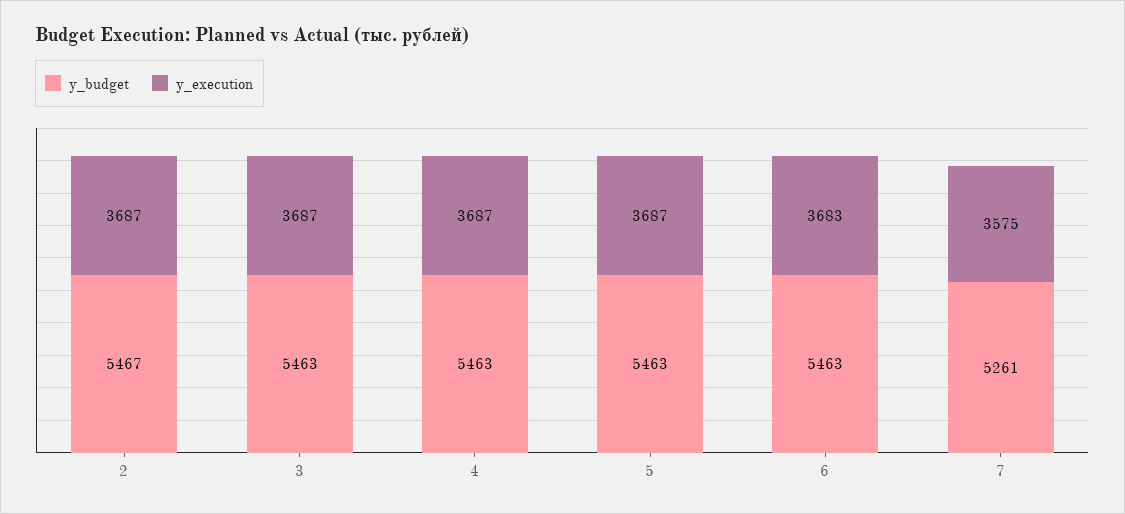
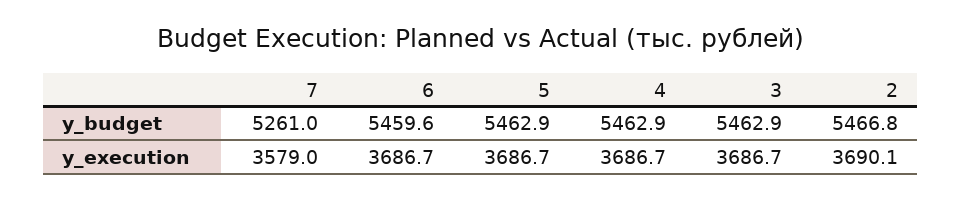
y_execution, 2: 3687 -> 3690.1
y_budget, 6: 5463 -> 5459.6
y_execution, 6: 3683 -> 3686.7
y_execution, 7: 3575 -> 3579

